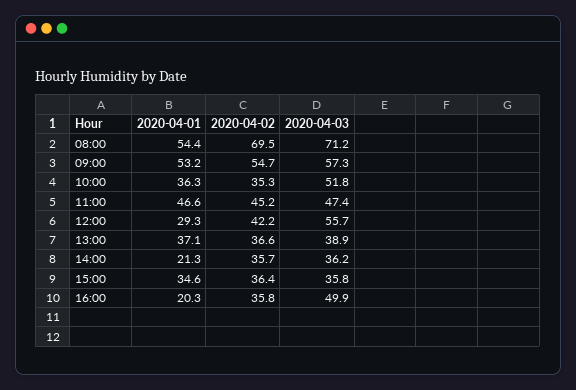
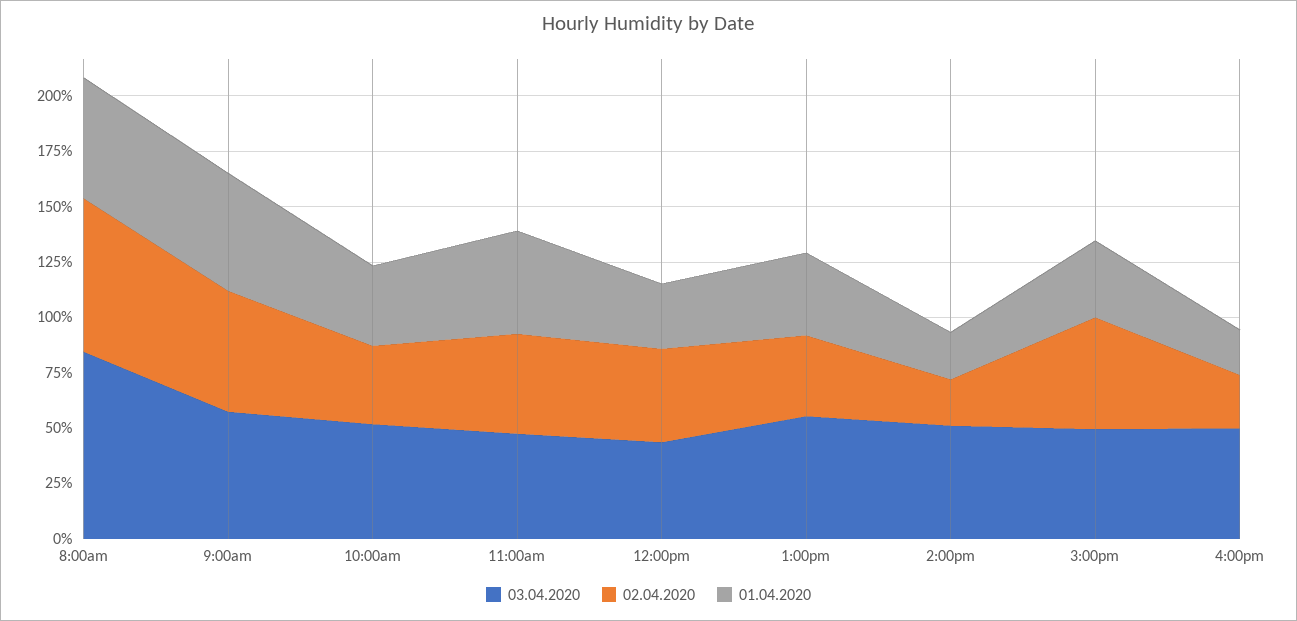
2020-04-03, 08:00: 71.2 -> 85
2020-04-03, 12:00: 55.7 -> 45
2020-04-03, 13:00: 38.9 -> 55
2020-04-02, 14:00: 35.7 -> 20
2020-04-03, 14:00: 36.2 -> 50
2020-04-02, 15:00: 36.4 -> 50
2020-04-03, 15:00: 35.8 -> 50
2020-04-02, 16:00: 35.8 -> 25

